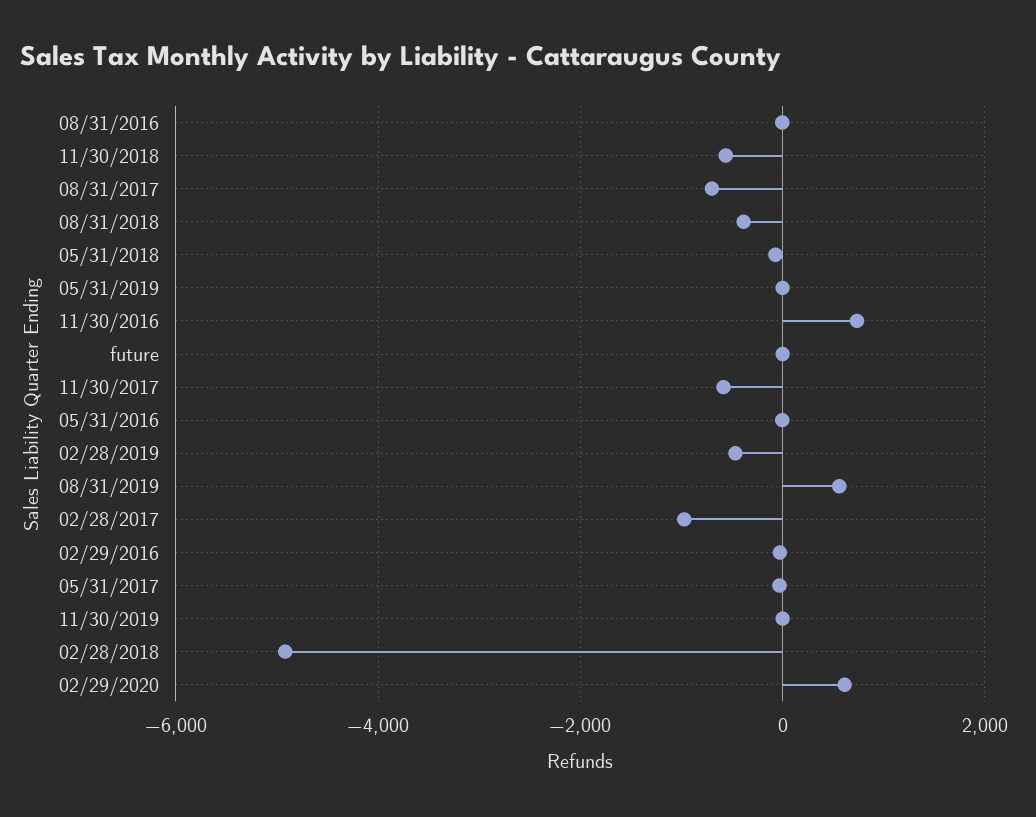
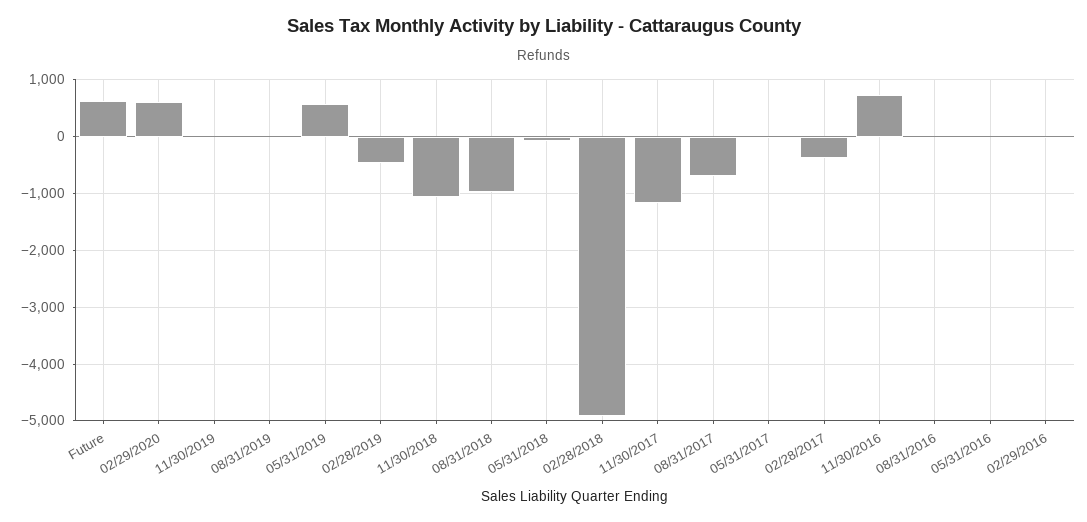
11/30/2018: -600 -> -1000
08/31/2018: -400 -> -1000
05/31/2019: 0 -> 600
future: 0 -> 600
11/30/2017: -600 -> -1200
08/31/2019: 600 -> 0
02/28/2017: -1000 -> -400

